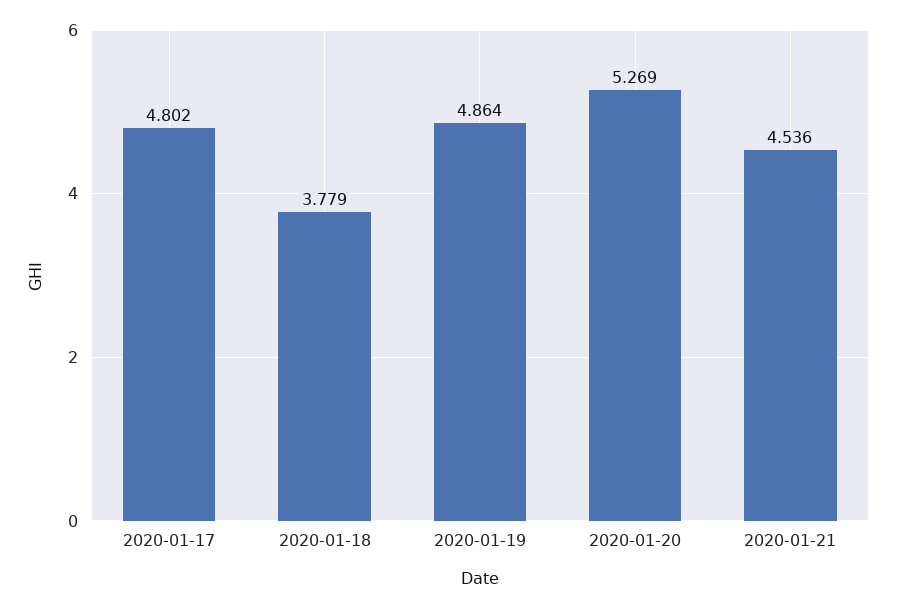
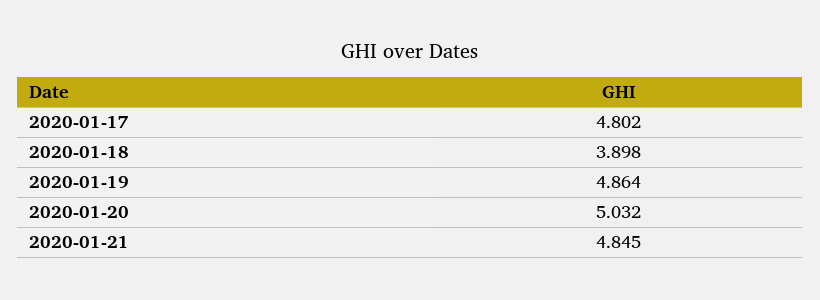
2020-01-18: 3.779 -> 3.898
2020-01-20: 5.269 -> 5.032
2020-01-21: 4.536 -> 4.845

